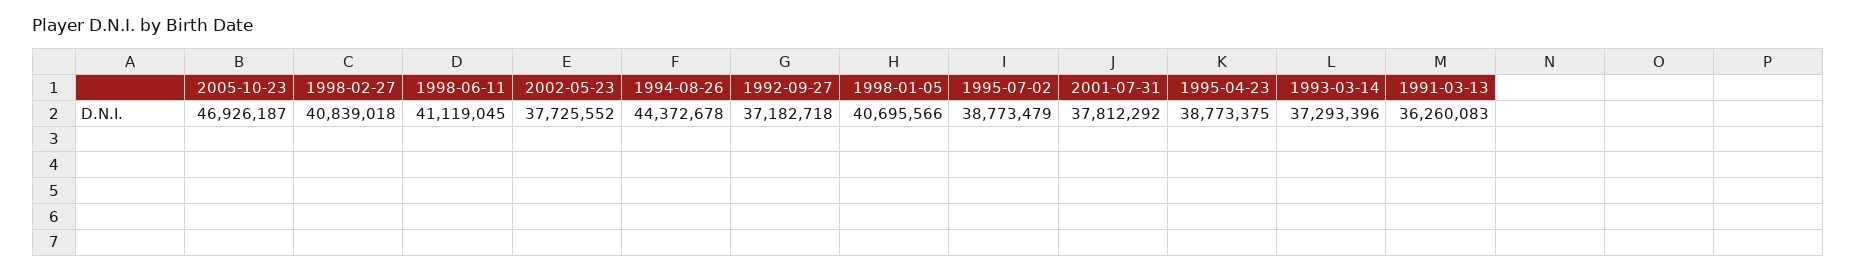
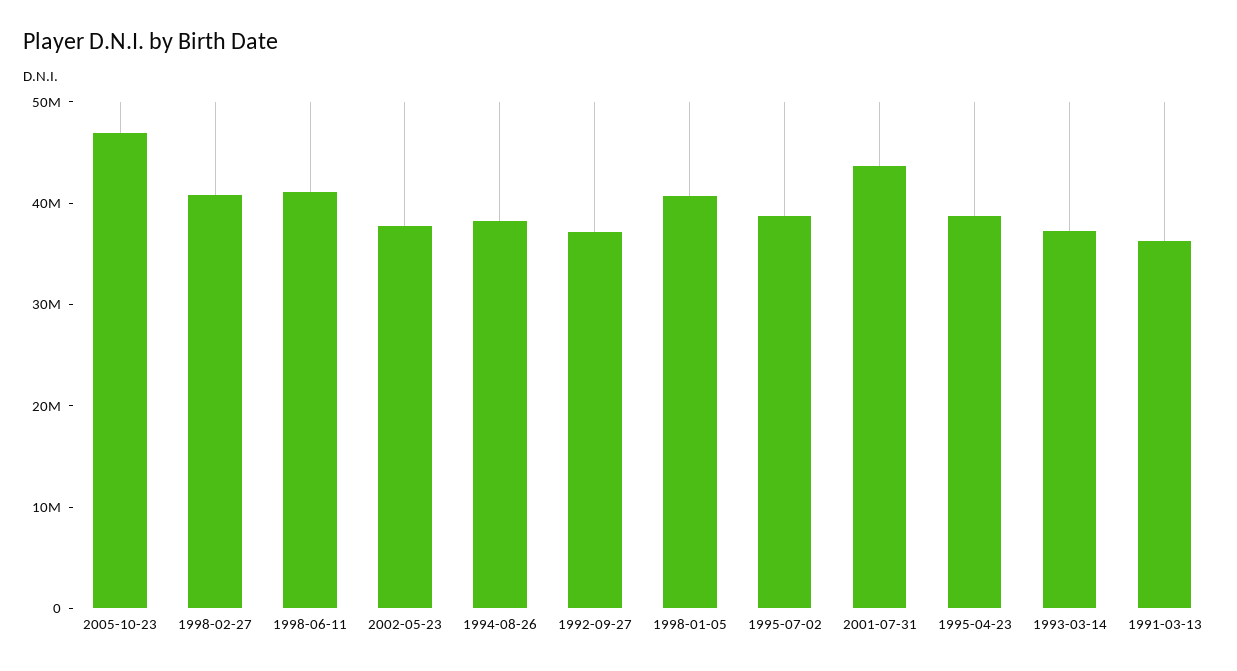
1994-08-26: 44372678 -> 38000000
2001-07-31: 37812292 -> 44000000

